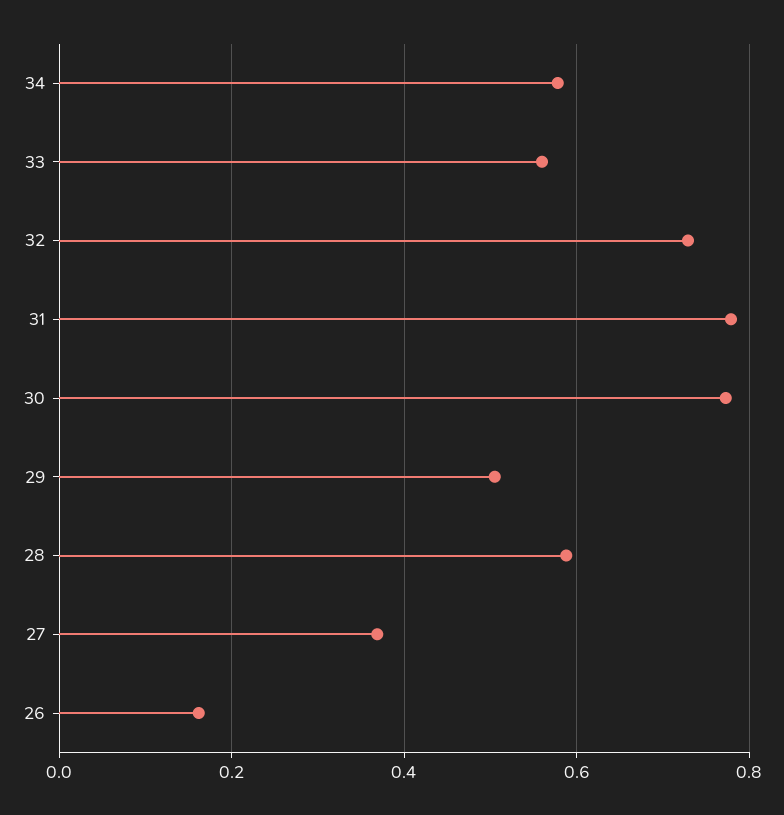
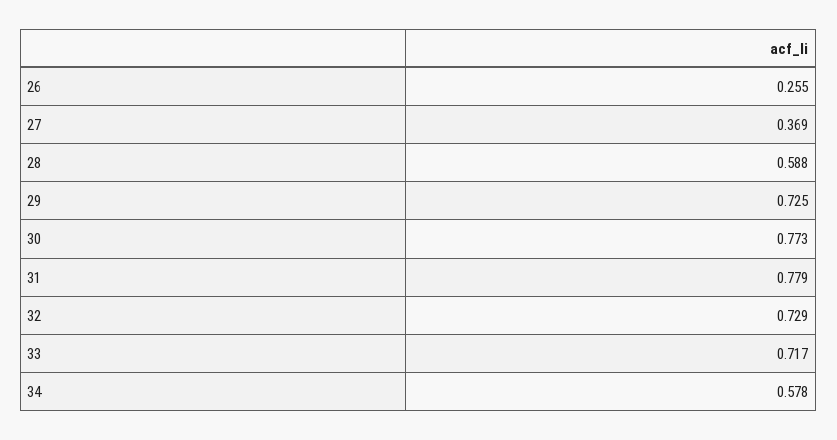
33: 0.56 -> 0.717
29: 0.5 -> 0.725
26: 0.16 -> 0.255

